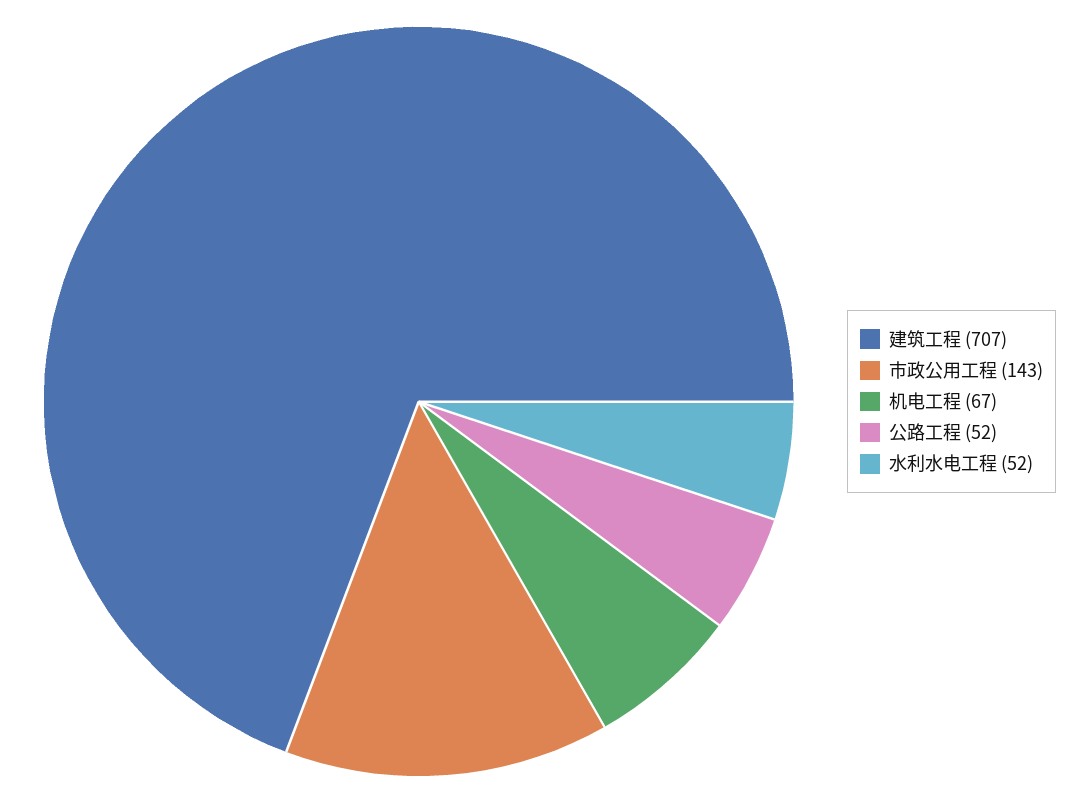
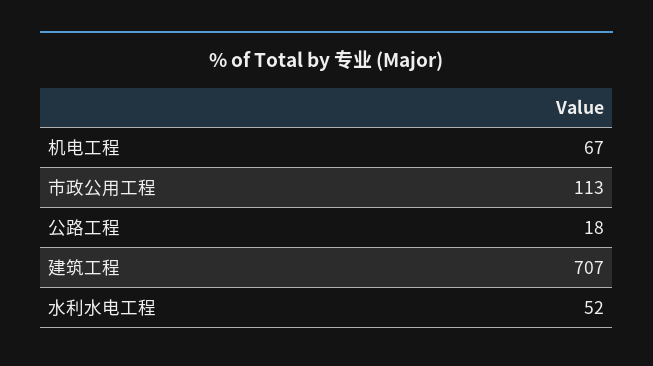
市政公用工程: 143 -> 113
公路工程: 52 -> 18

